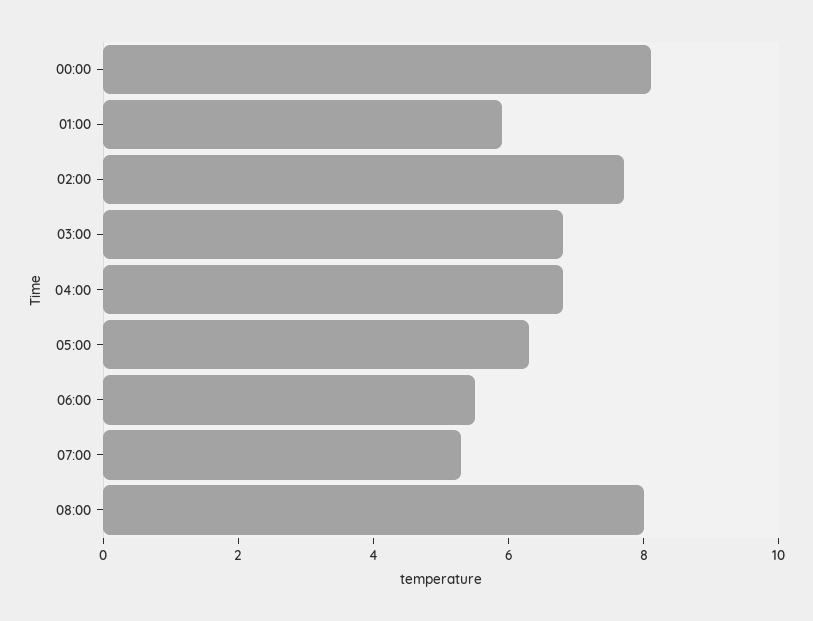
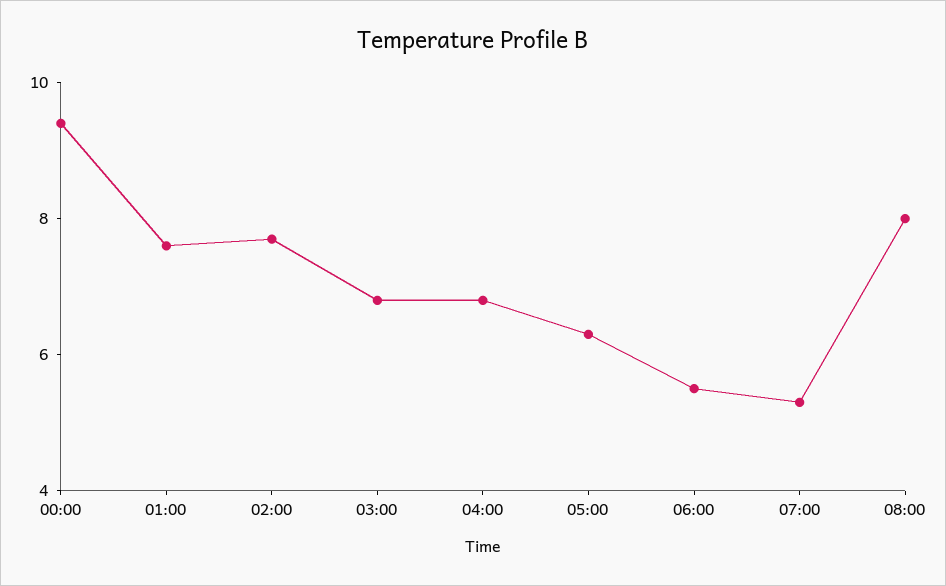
00:00: 8 -> 9.5
01:00: 6 -> 7.5

